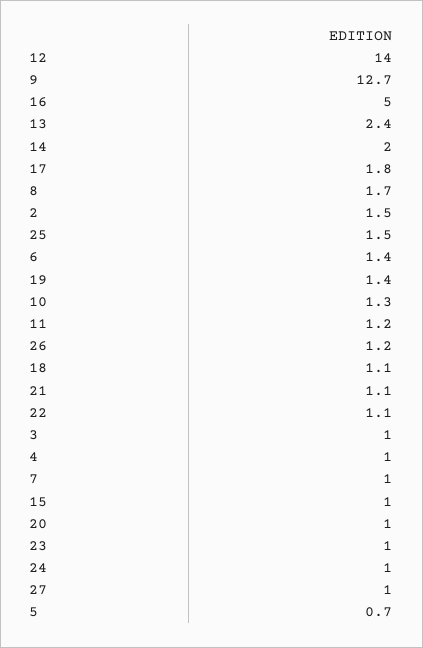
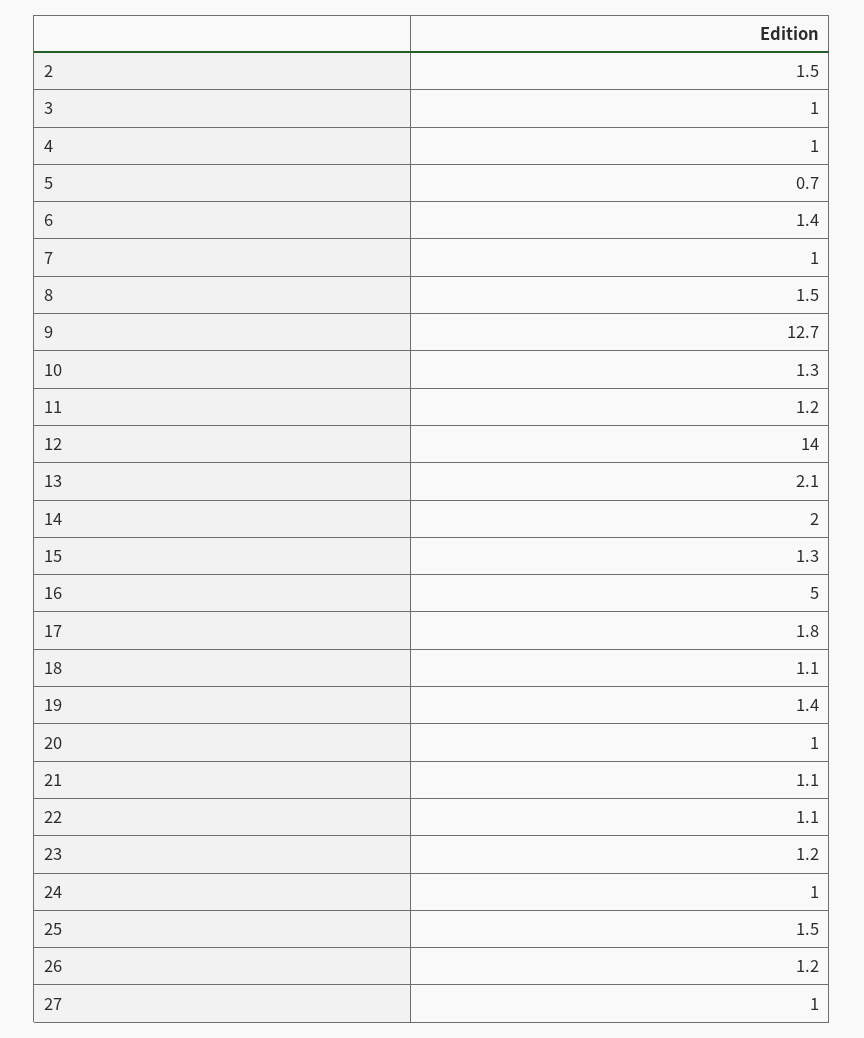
13: 2.4 -> 2.1
8: 1.7 -> 1.5
15: 1 -> 1.3
23: 1 -> 1.2

